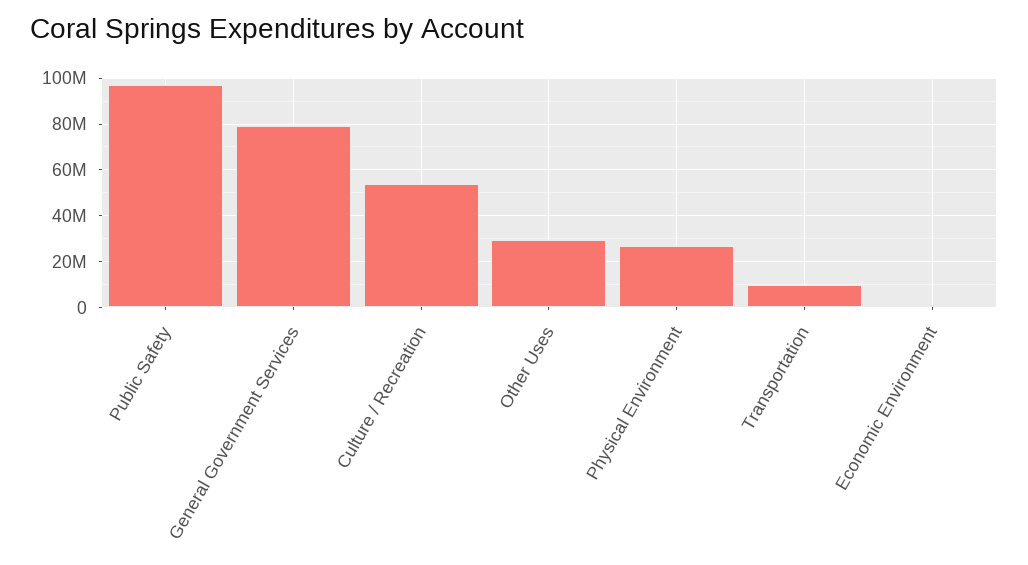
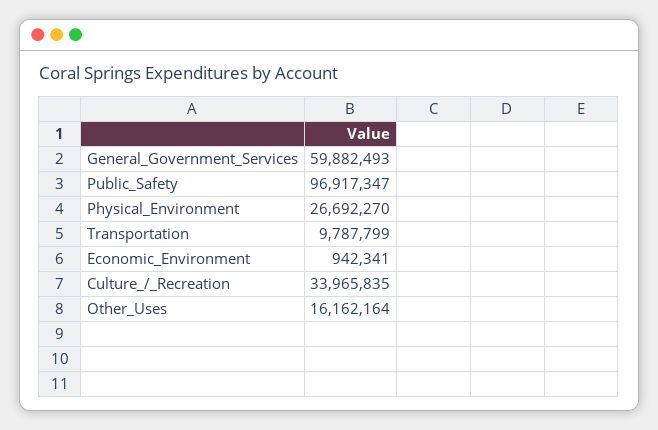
General Government Services: 80000000 -> 59882493
Culture / Recreation: 55000000 -> 33965835
Other Uses: 30000000 -> 16162164

